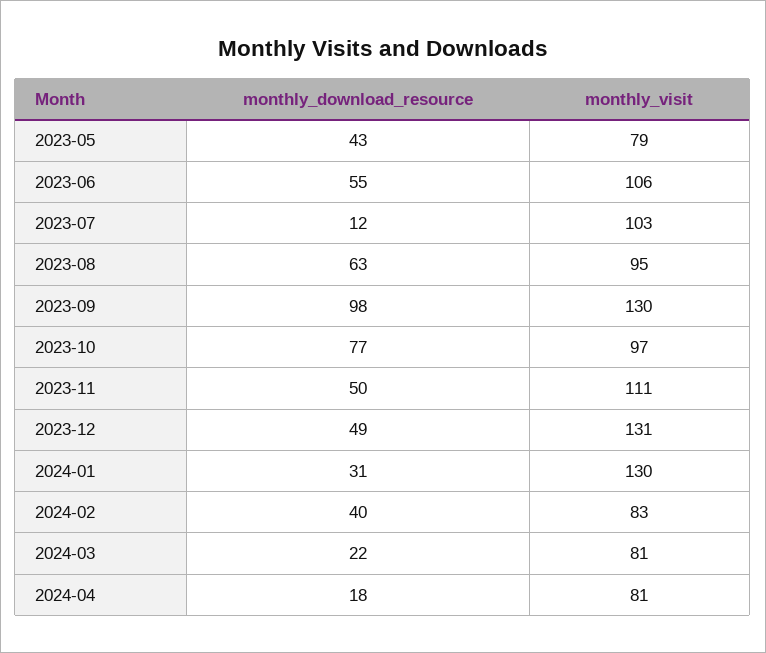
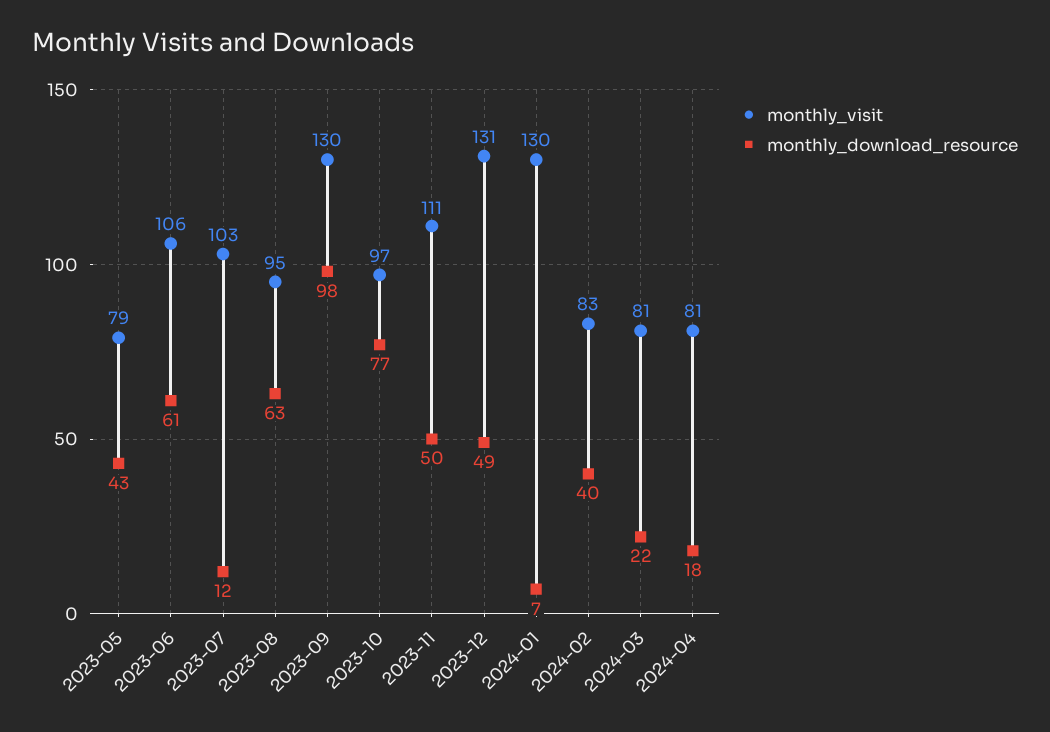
monthly_download_resource, 2023-06: 55 -> 61
monthly_download_resource, 2024-01: 31 -> 7

